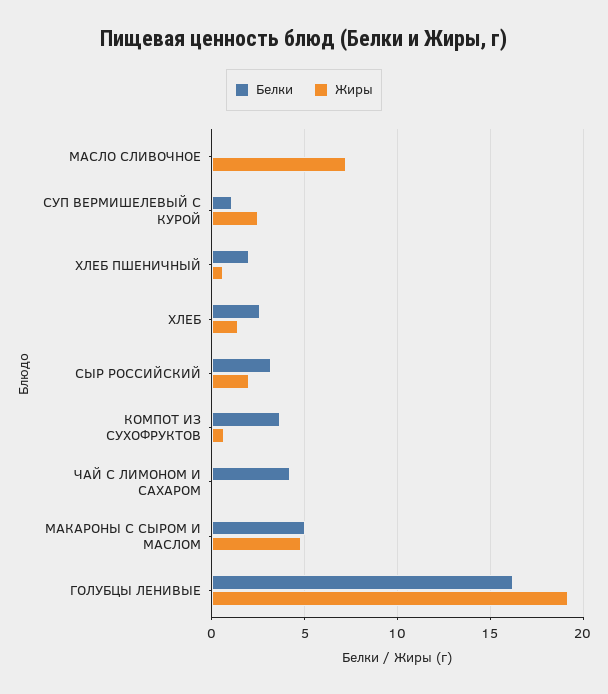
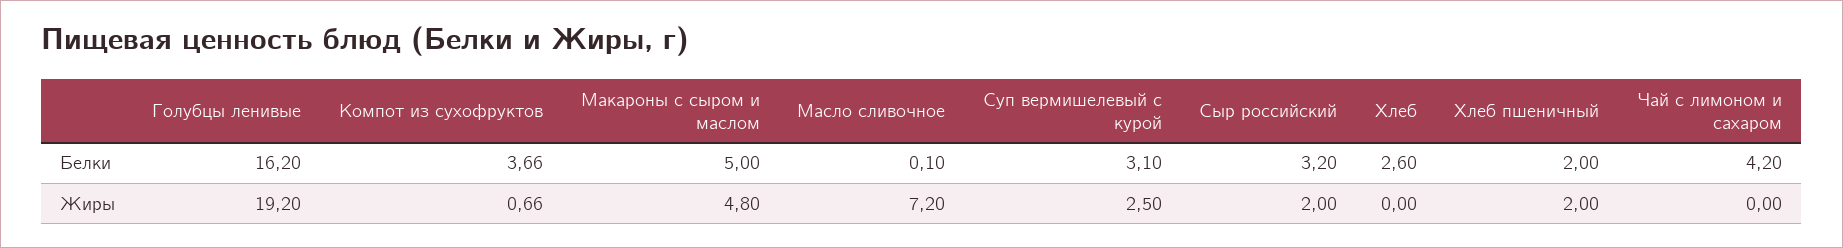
Белки, СУП ВЕРМИШЕЛЕВЫЙ С КУРОЙ: 1 -> 3.1
Жиры, ХЛЕБ ПШЕНИЧНЫЙ: 0.5 -> 2
Жиры, ХЛЕБ: 1.5 -> 0

